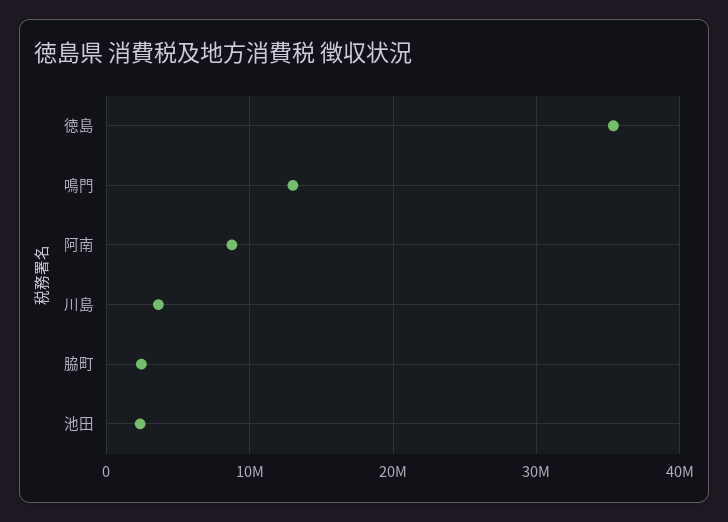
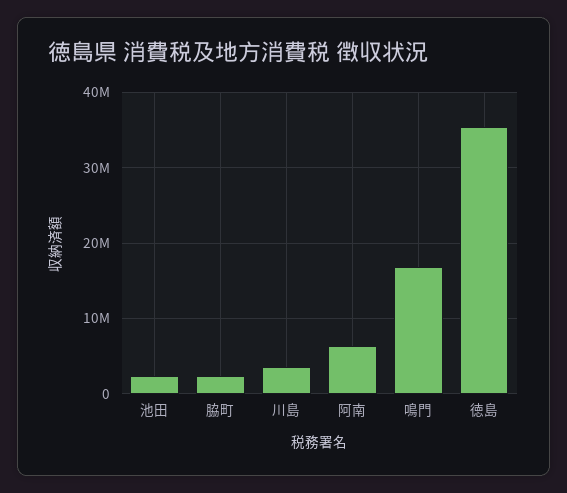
鳴門: 13000000 -> 17000000
阿南: 9000000 -> 6000000

